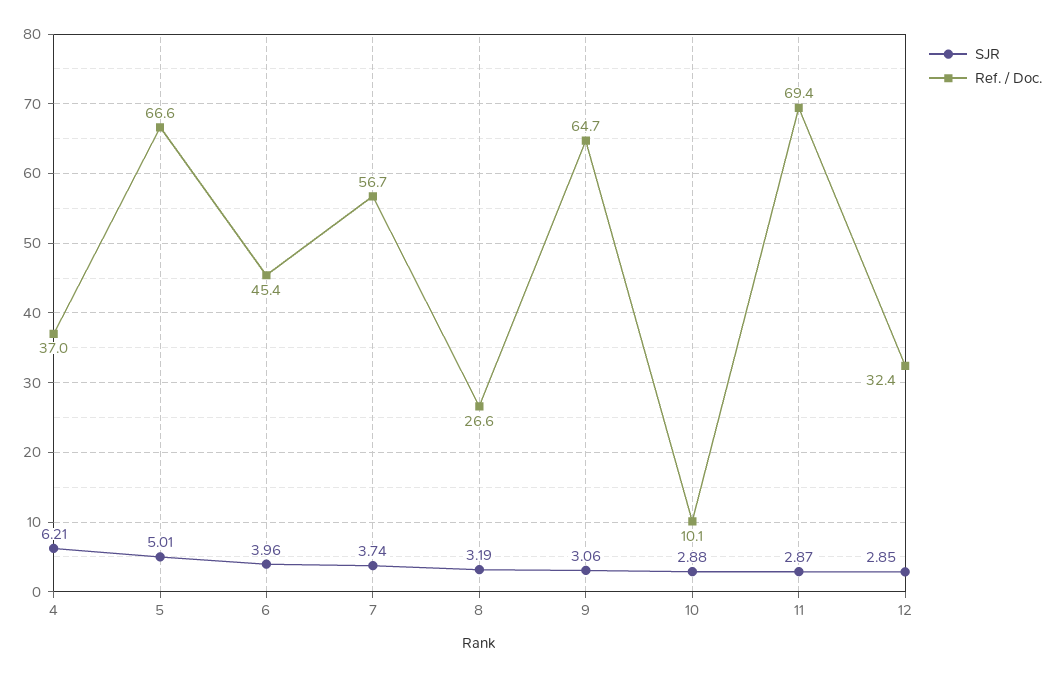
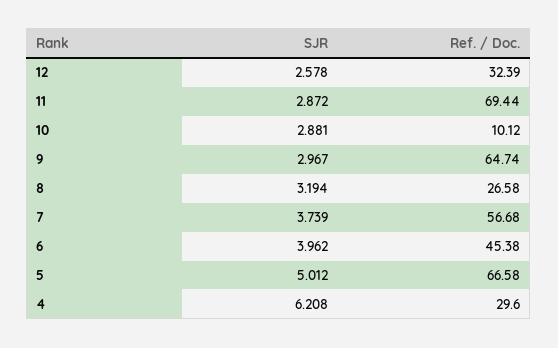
Ref. / Doc., 4: 37 -> 29.6
SJR, 9: 3.06 -> 2.967
SJR, 12: 2.85 -> 2.578

